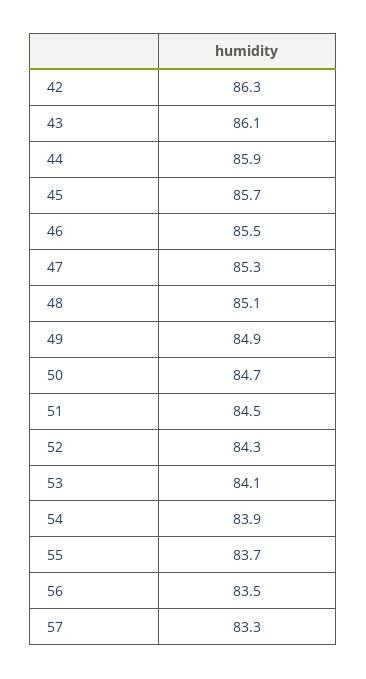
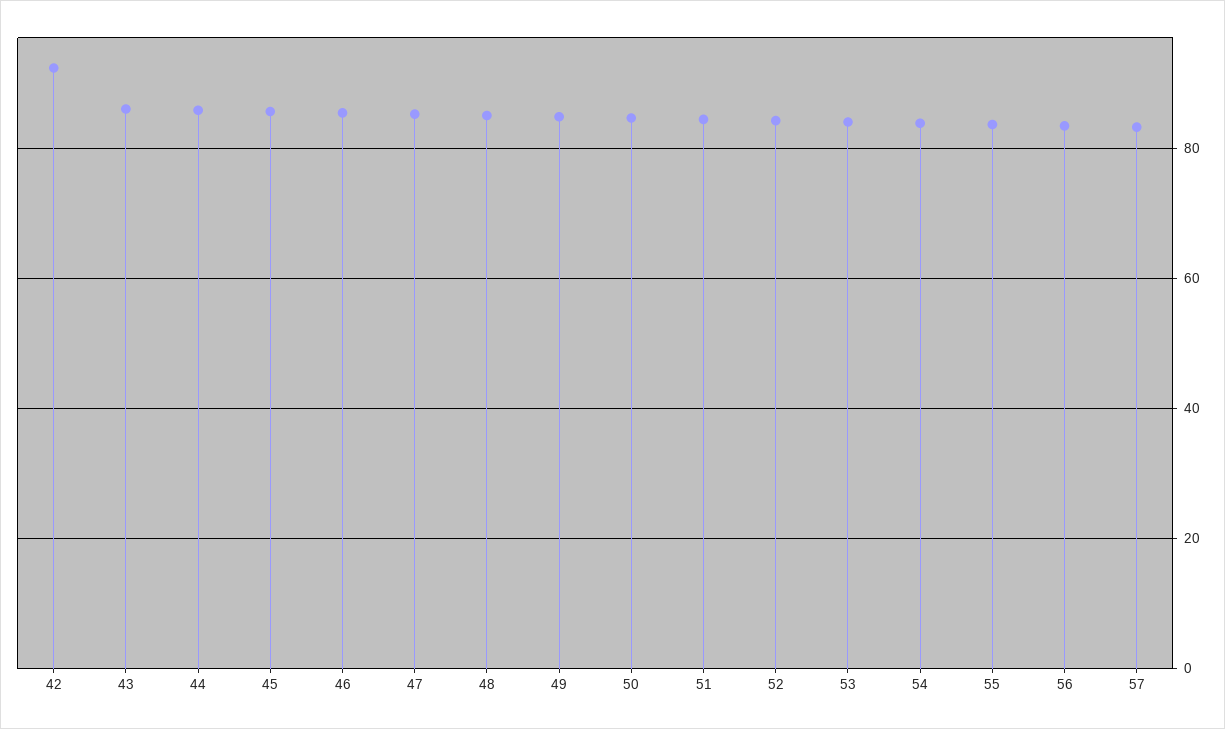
42: 86.3 -> 92

